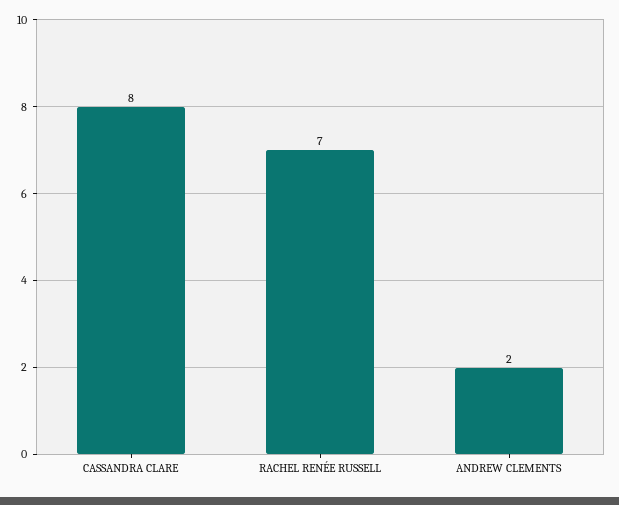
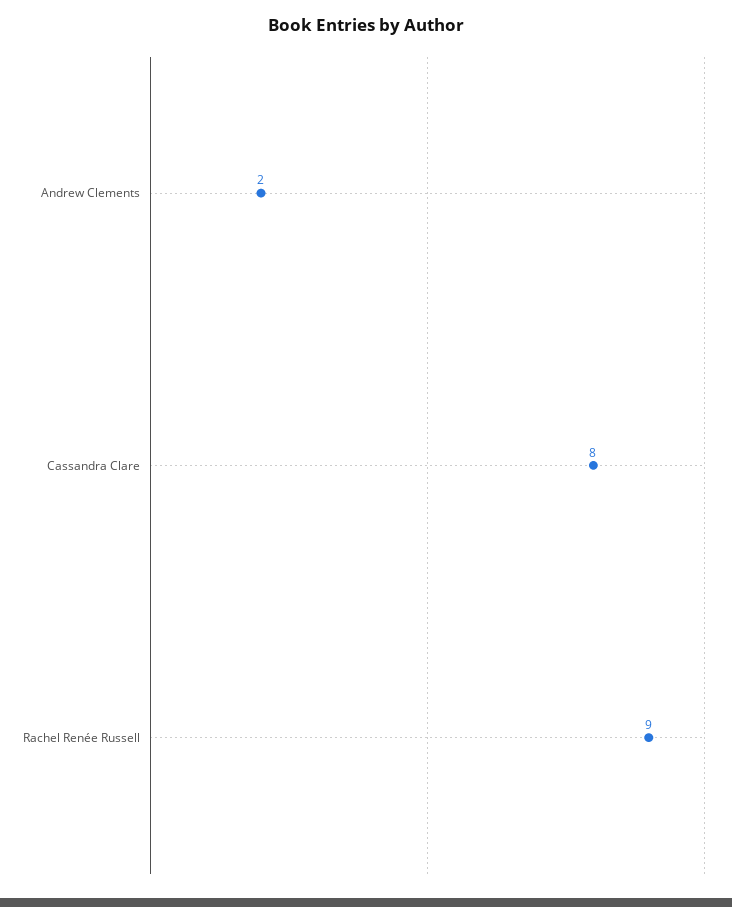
RACHEL RENÉE RUSSELL: 7 -> 9

